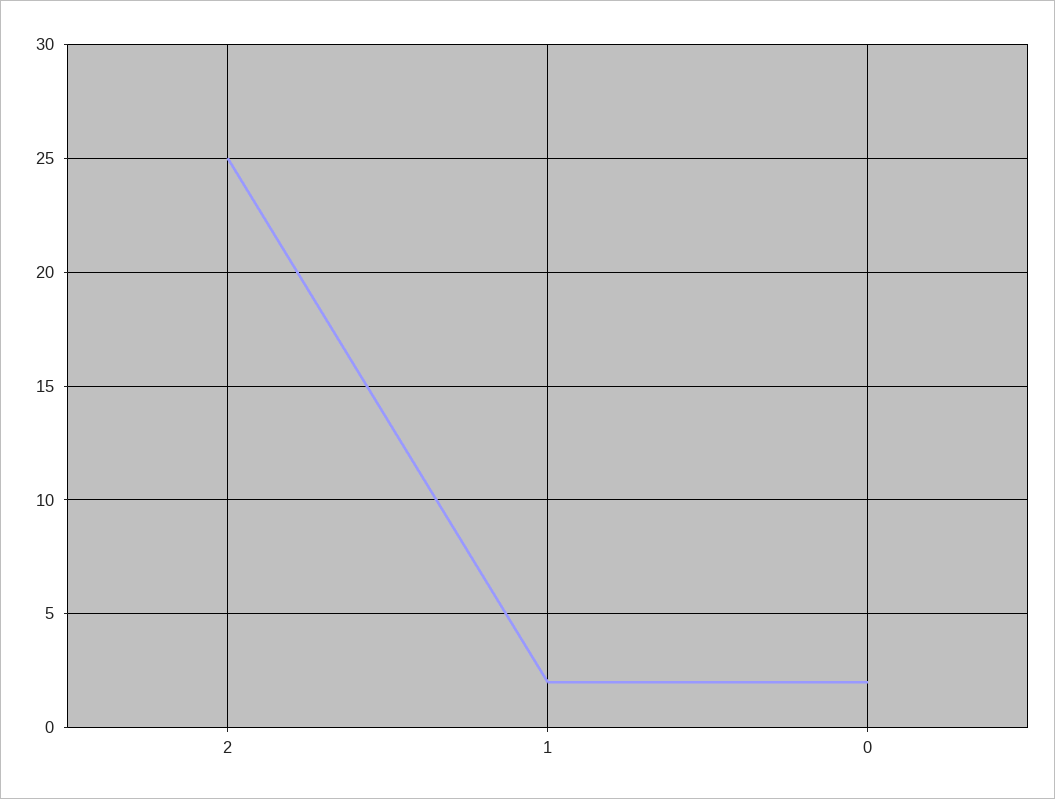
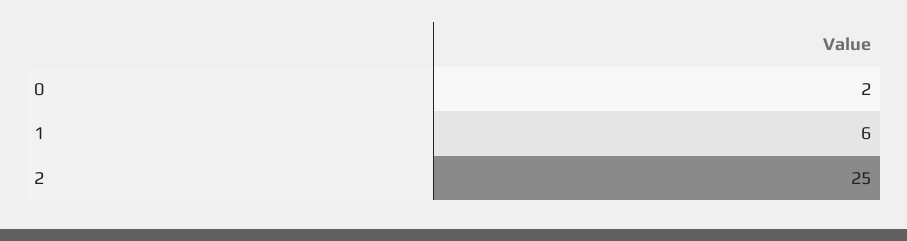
1: 2 -> 6

